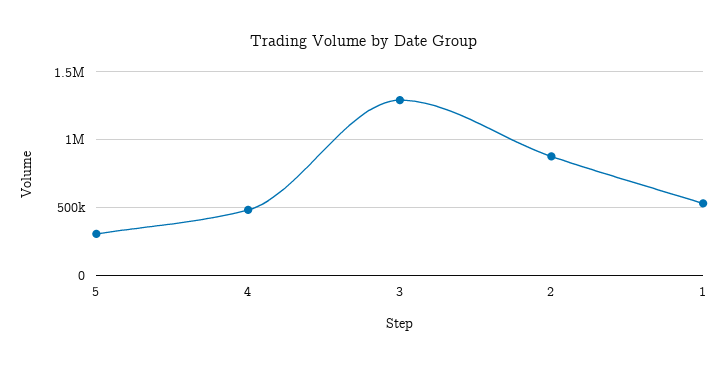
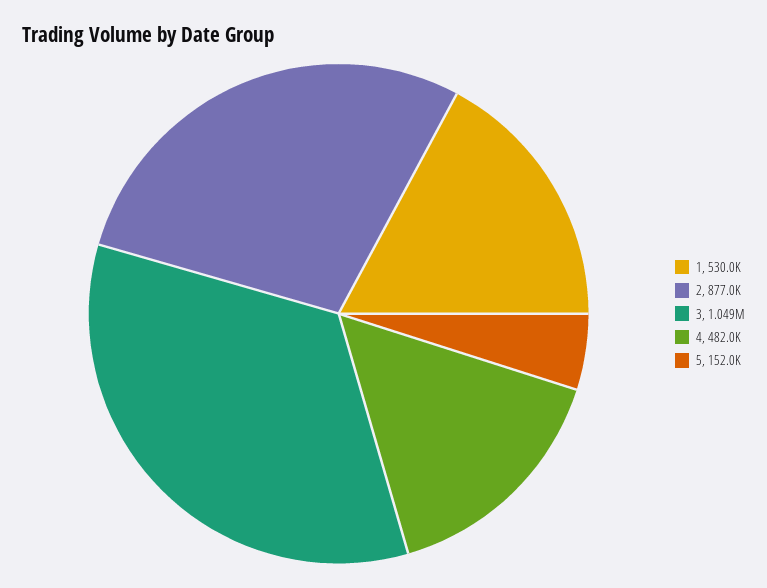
5: 300000 -> 152000
3: 1300000 -> 1049000

